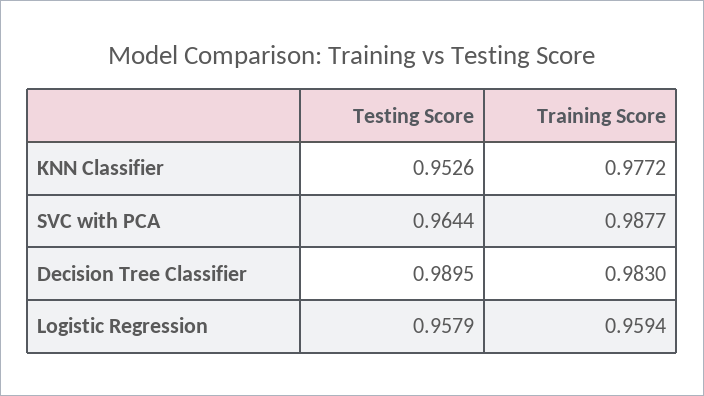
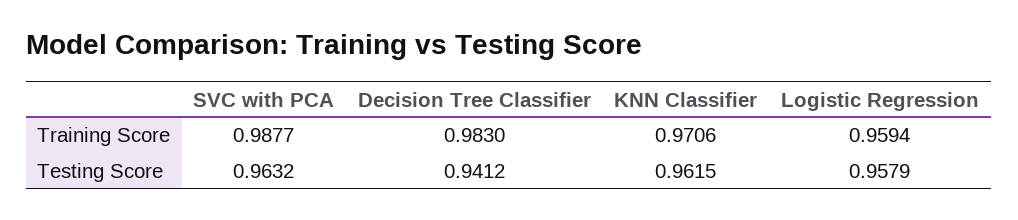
Testing Score, KNN Classifier: 0.9526 -> 0.9615
Training Score, KNN Classifier: 0.9772 -> 0.9706
Testing Score, SVC with PCA: 0.9644 -> 0.9632
Testing Score, Decision Tree Classifier: 0.9895 -> 0.9412

